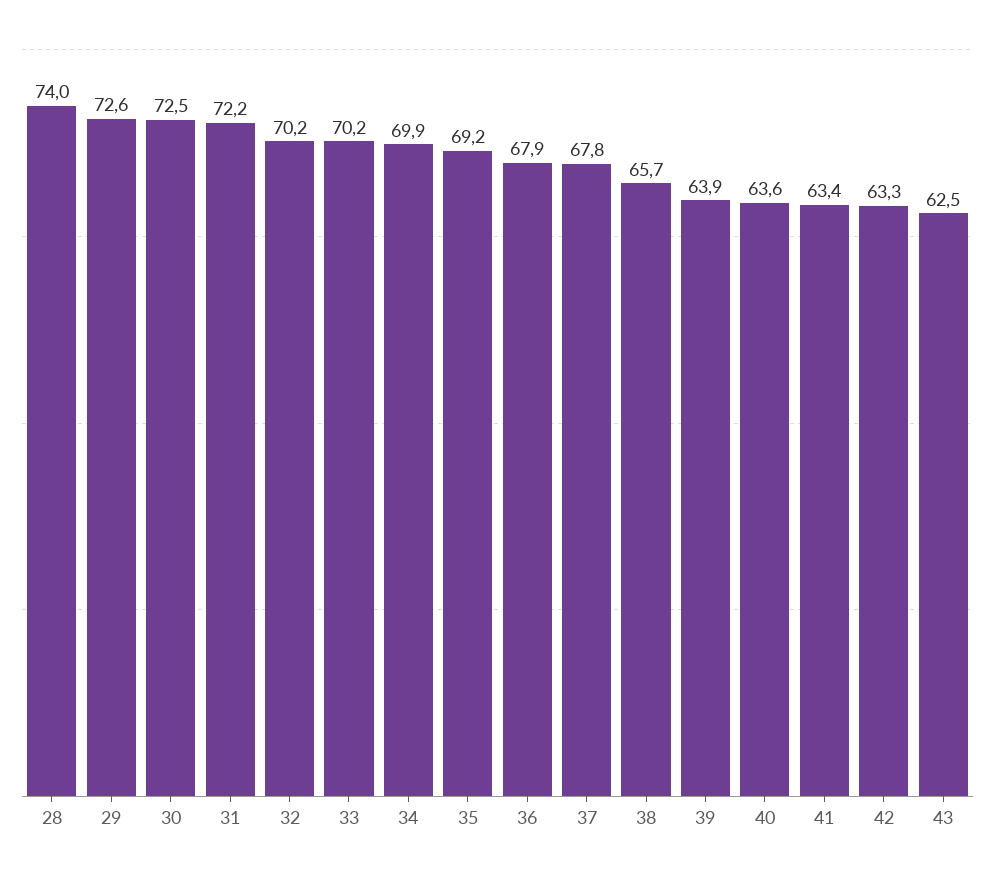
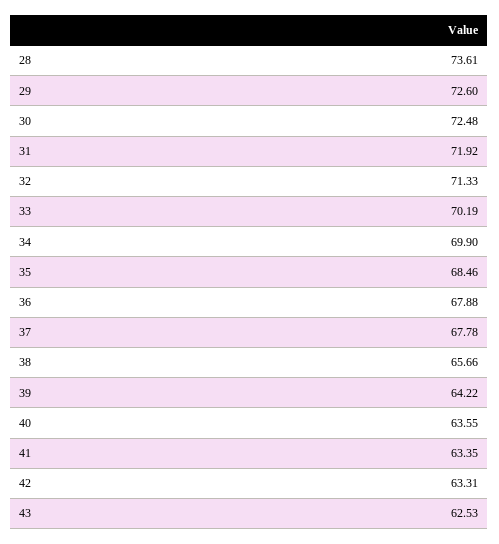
28: 74 -> 73.61
31: 72.2 -> 71.92
32: 70.2 -> 71.33
35: 69.2 -> 68.46
39: 63.9 -> 64.22

